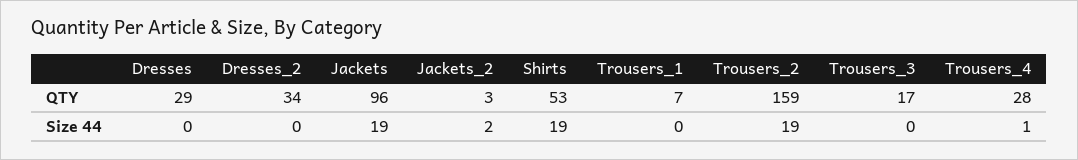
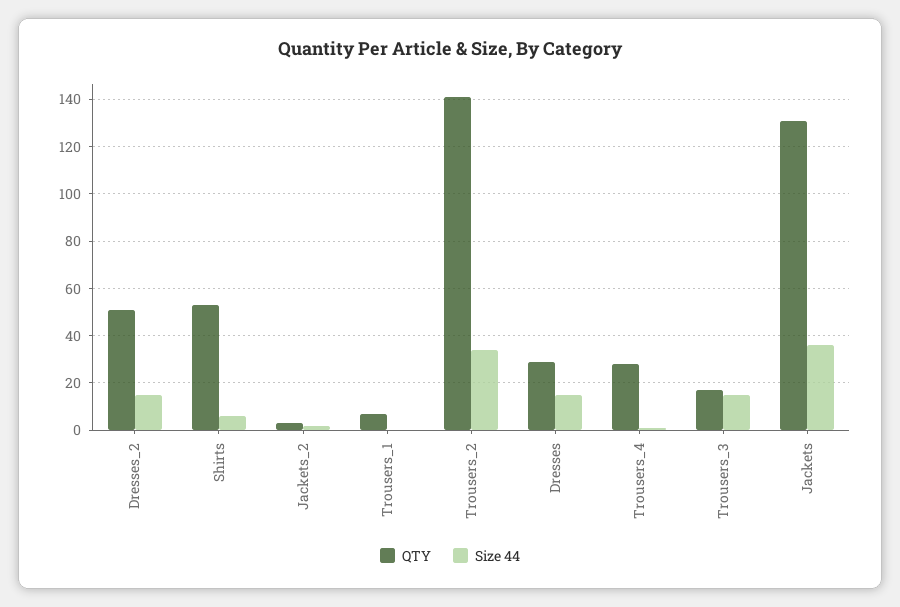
QTY, Dresses_2: 34 -> 50
QTY, Jackets: 96 -> 130
QTY, Trousers_2: 159 -> 140
Size 44, Dresses: 0 -> 15
Size 44, Dresses_2: 0 -> 15
Size 44, Jackets: 19 -> 35
Size 44, Shirts: 19 -> 5
Size 44, Trousers_2: 19 -> 35
Size 44, Trousers_3: 0 -> 15

